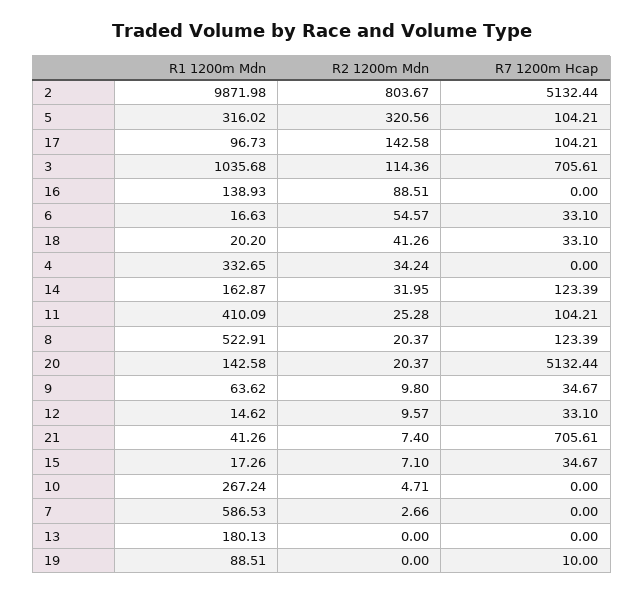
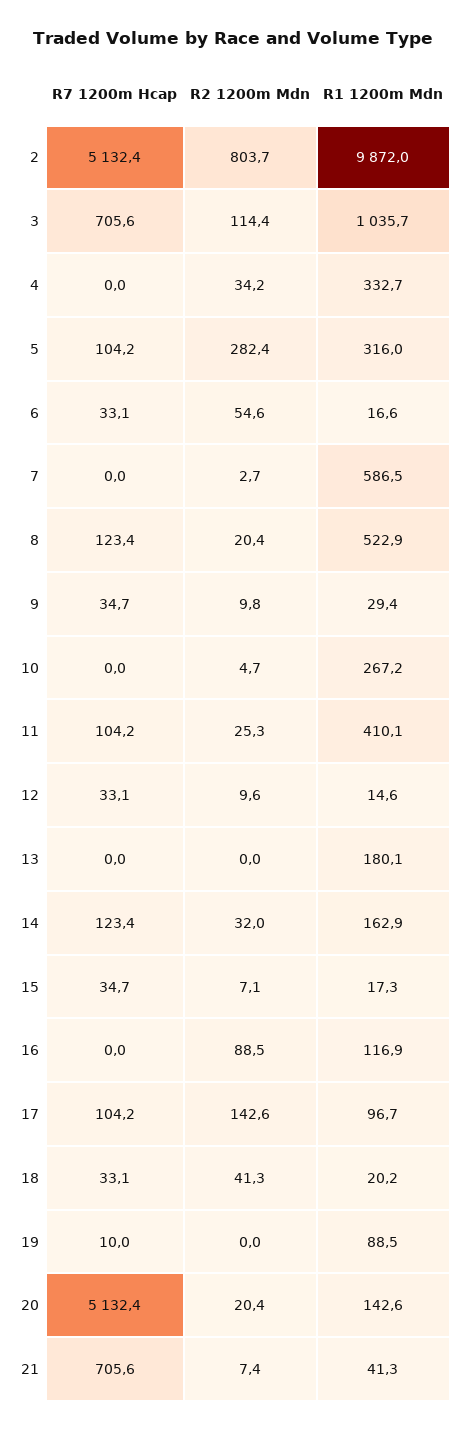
R2 1200m Mdn, 5: 320.56 -> 282.4
R1 1200m Mdn, 16: 138.93 -> 116.9
R1 1200m Mdn, 9: 63.62 -> 29.4

